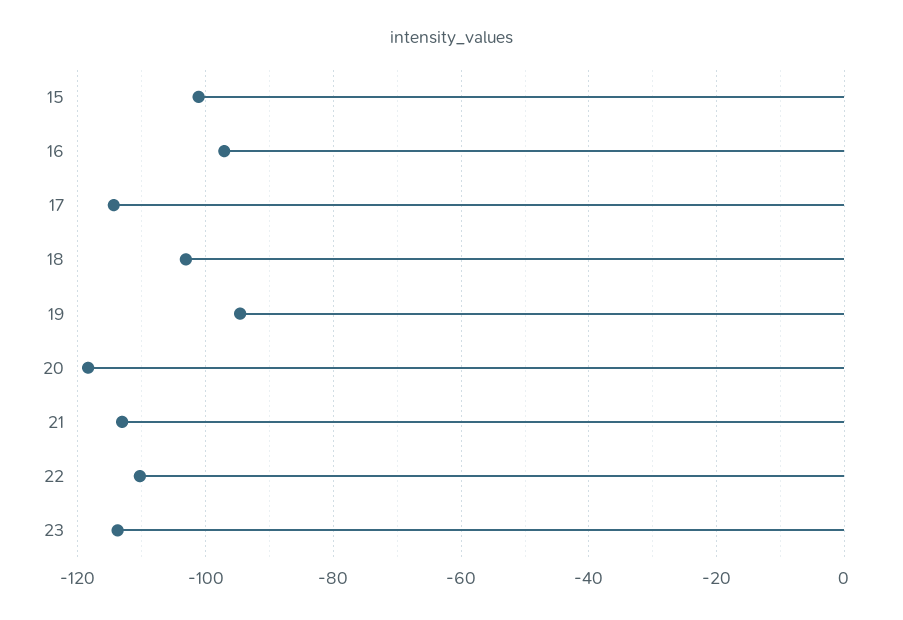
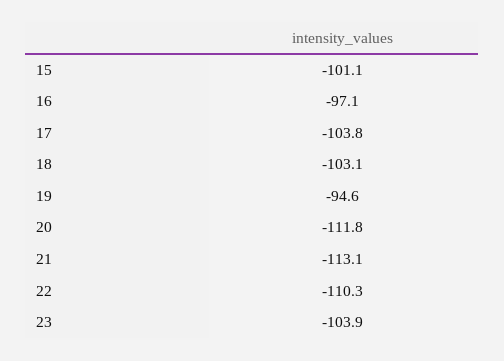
17: -114 -> -103.8
20: -118 -> -111.8
23: -114 -> -103.9

